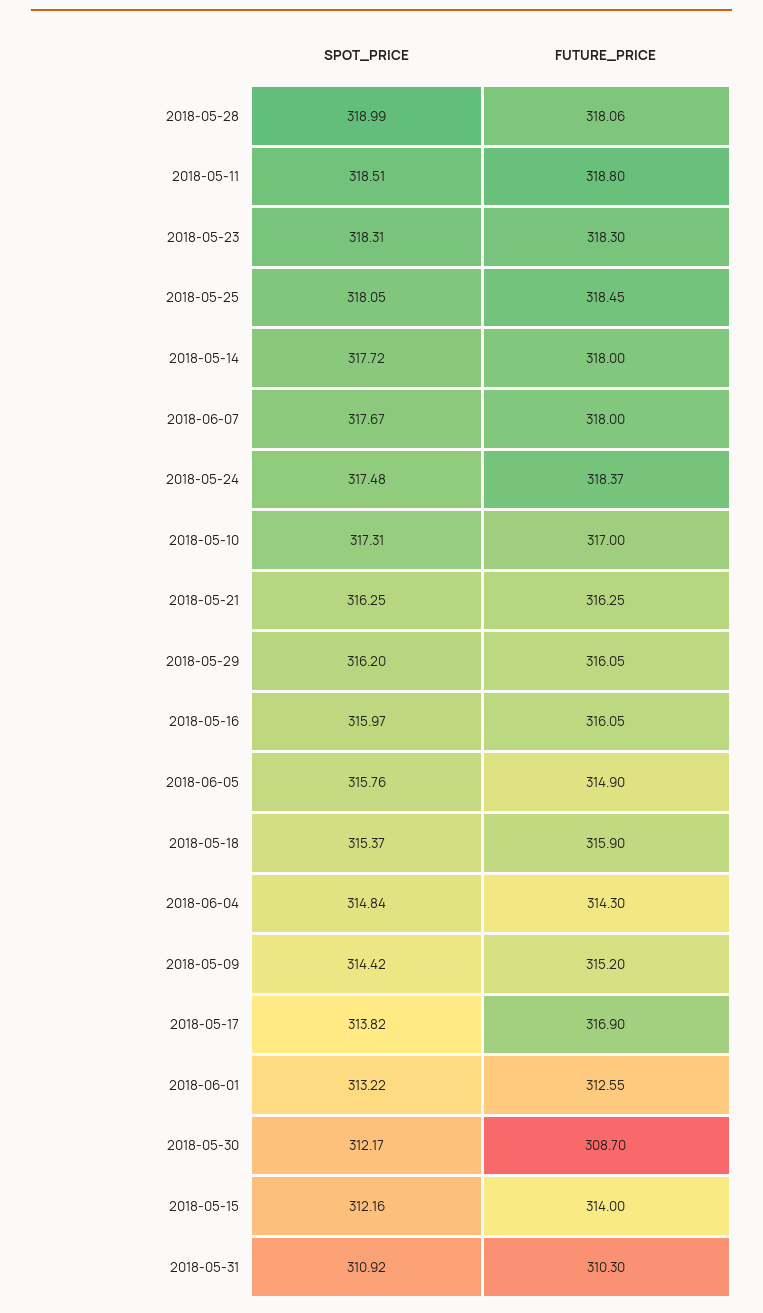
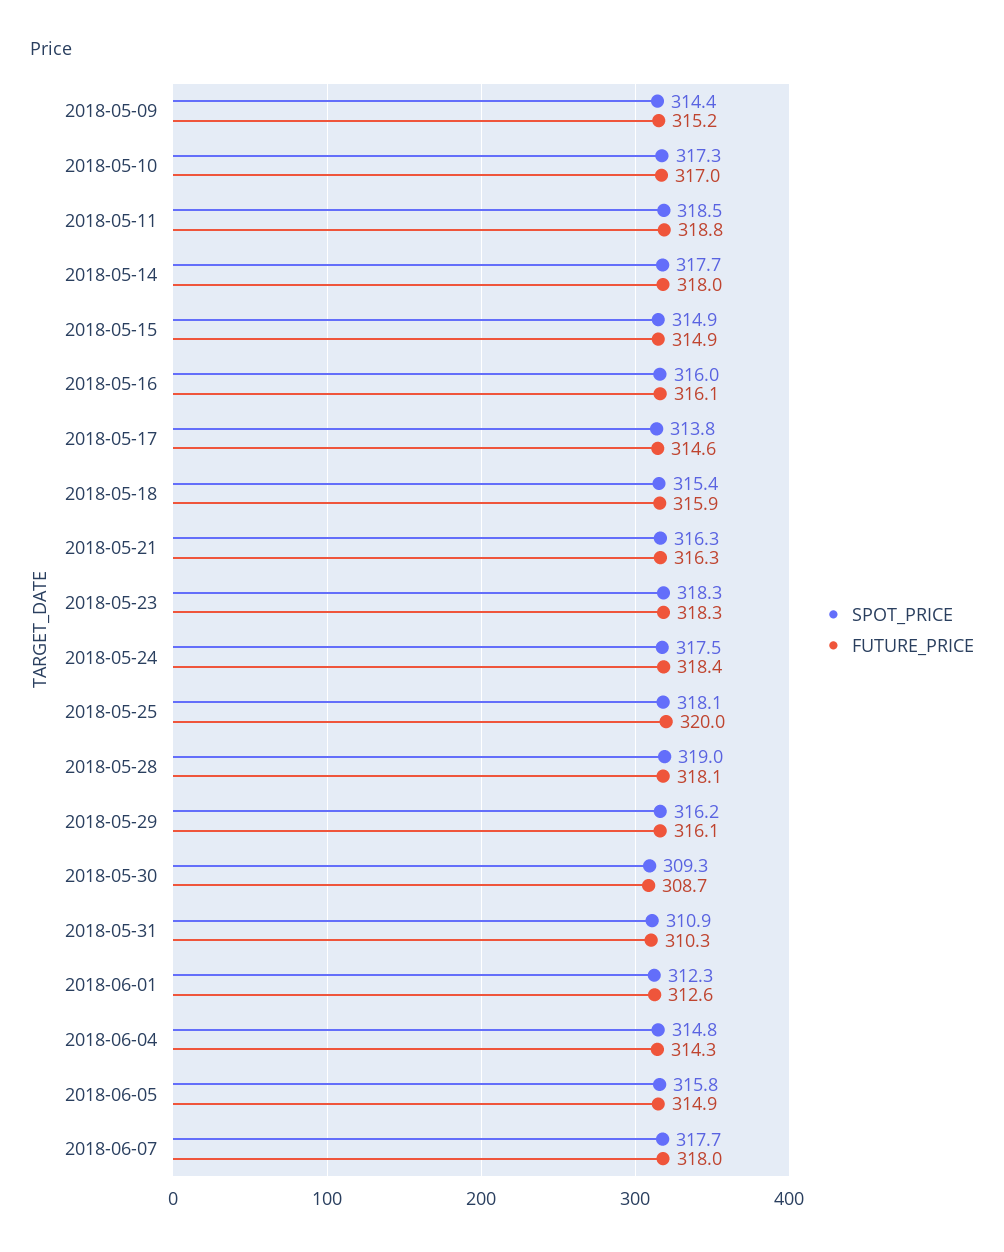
FUTURE_PRICE, 2018-05-25: 318.45 -> 320
FUTURE_PRICE, 2018-05-17: 316.9 -> 314.6
SPOT_PRICE, 2018-06-01: 313.22 -> 312.3
SPOT_PRICE, 2018-05-30: 312.17 -> 309.3
SPOT_PRICE, 2018-05-15: 312.16 -> 314.9
FUTURE_PRICE, 2018-05-15: 314 -> 314.9

